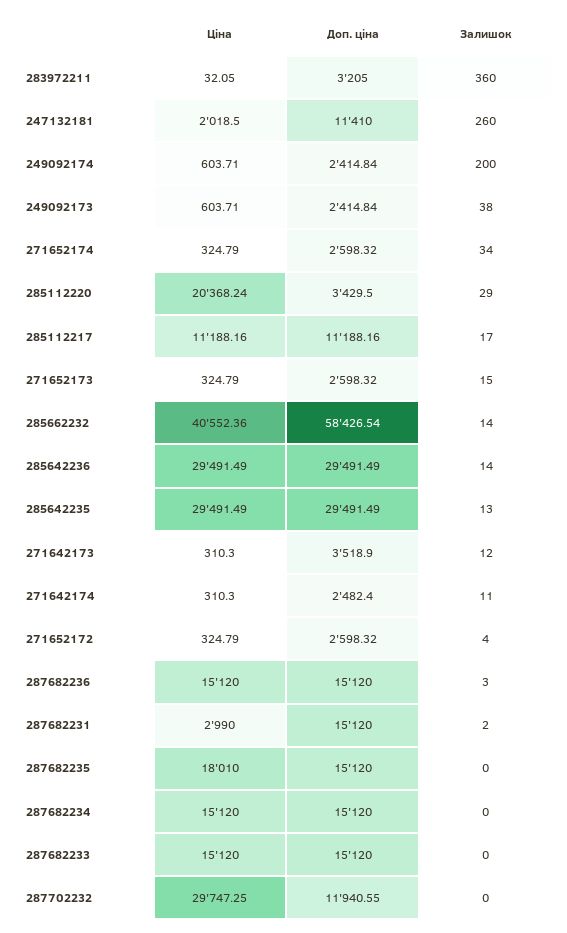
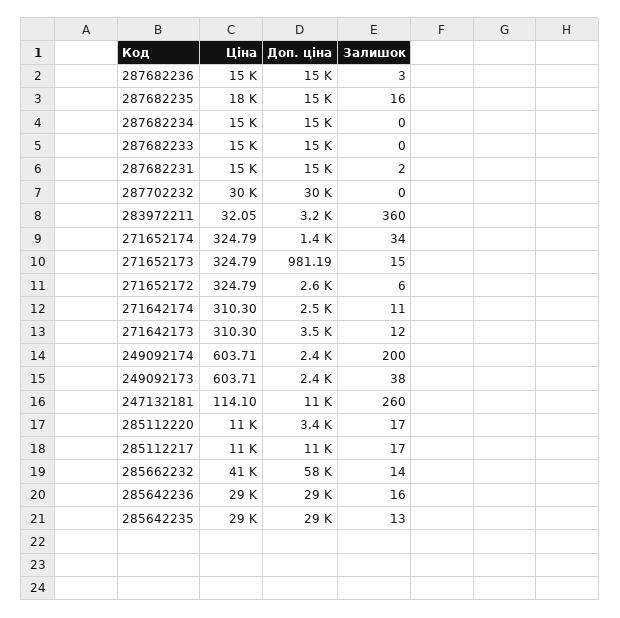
Ціна, 247132181: 2018.5 -> 114.1
Доп. ціна, 271652174: 2598.32 -> 1400
Ціна, 285112220: 20368.24 -> 11000
Залишок, 285112220: 29 -> 17
Доп. ціна, 271652173: 2598.32 -> 981.19
Залишок, 285642236: 14 -> 16
Залишок, 271652172: 4 -> 6
Ціна, 287682231: 2990 -> 15000
Залишок, 287682235: 0 -> 16
Доп. ціна, 287702232: 11940.55 -> 30000

